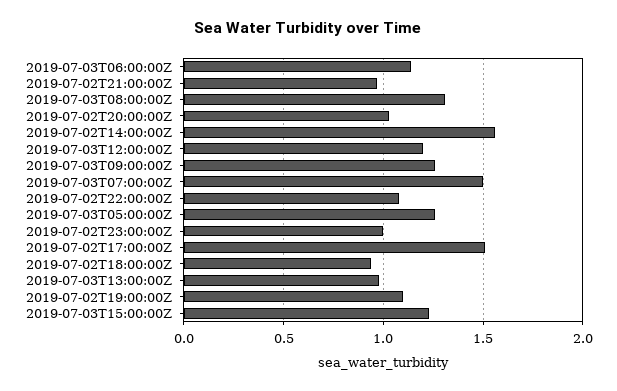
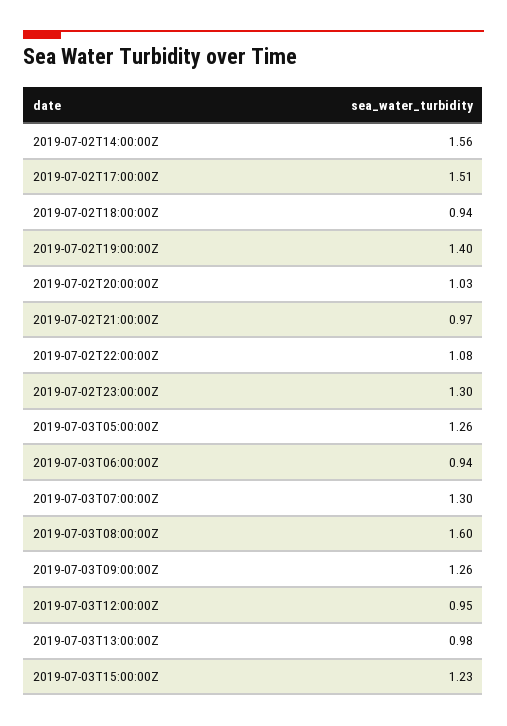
2019-07-03T06:00:00Z: 1.15 -> 0.94
2019-07-03T08:00:00Z: 1.3 -> 1.6
2019-07-03T12:00:00Z: 1.2 -> 0.95
2019-07-03T07:00:00Z: 1.5 -> 1.3
2019-07-02T23:00:00Z: 1 -> 1.3
2019-07-02T19:00:00Z: 1.1 -> 1.4

